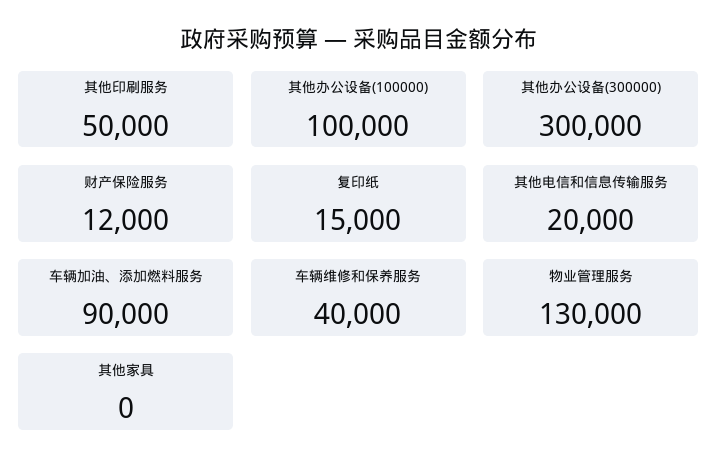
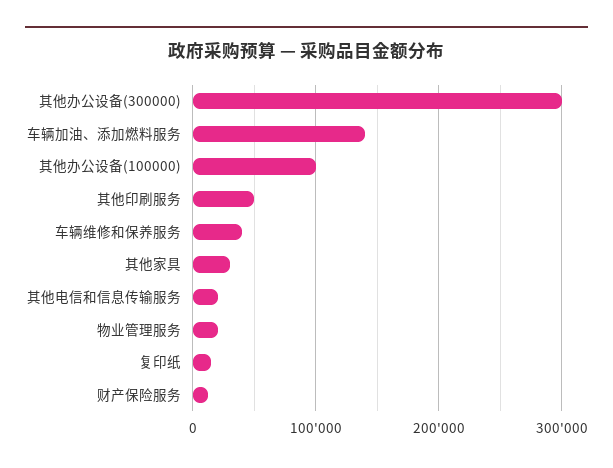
车辆加油、添加燃料服务: 90000 -> 140000
物业管理服务: 130000 -> 20000
其他家具: 0 -> 30000

